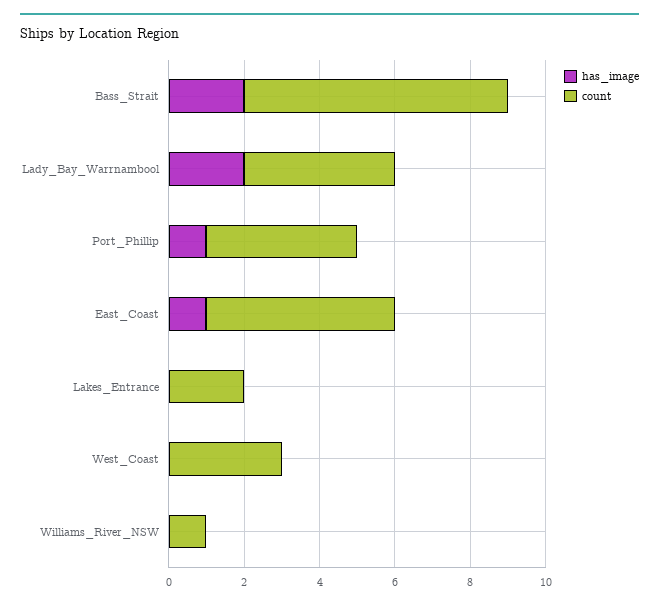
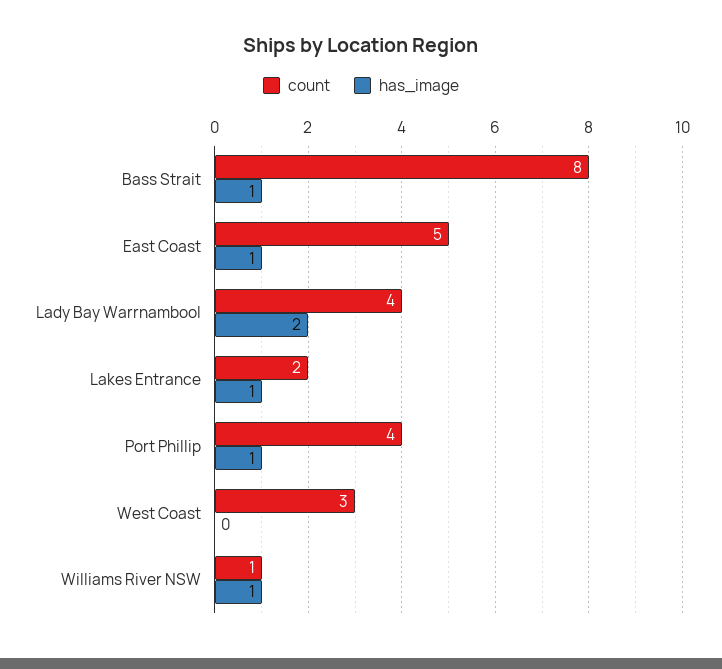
has_image, Bass_Strait: 2 -> 1
count, Bass_Strait: 7 -> 8
has_image, Lakes_Entrance: 0 -> 1
has_image, Williams_River_NSW: 0 -> 1

